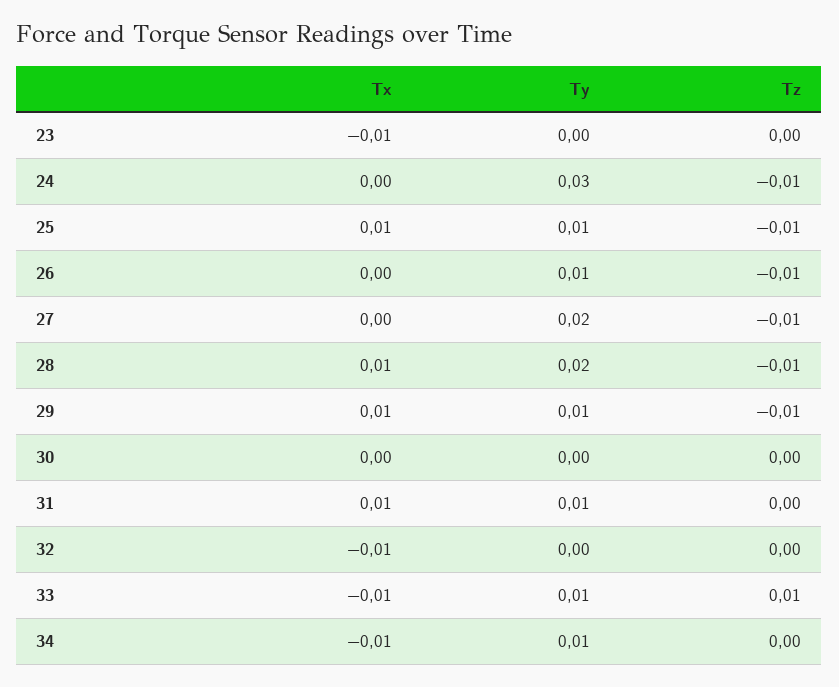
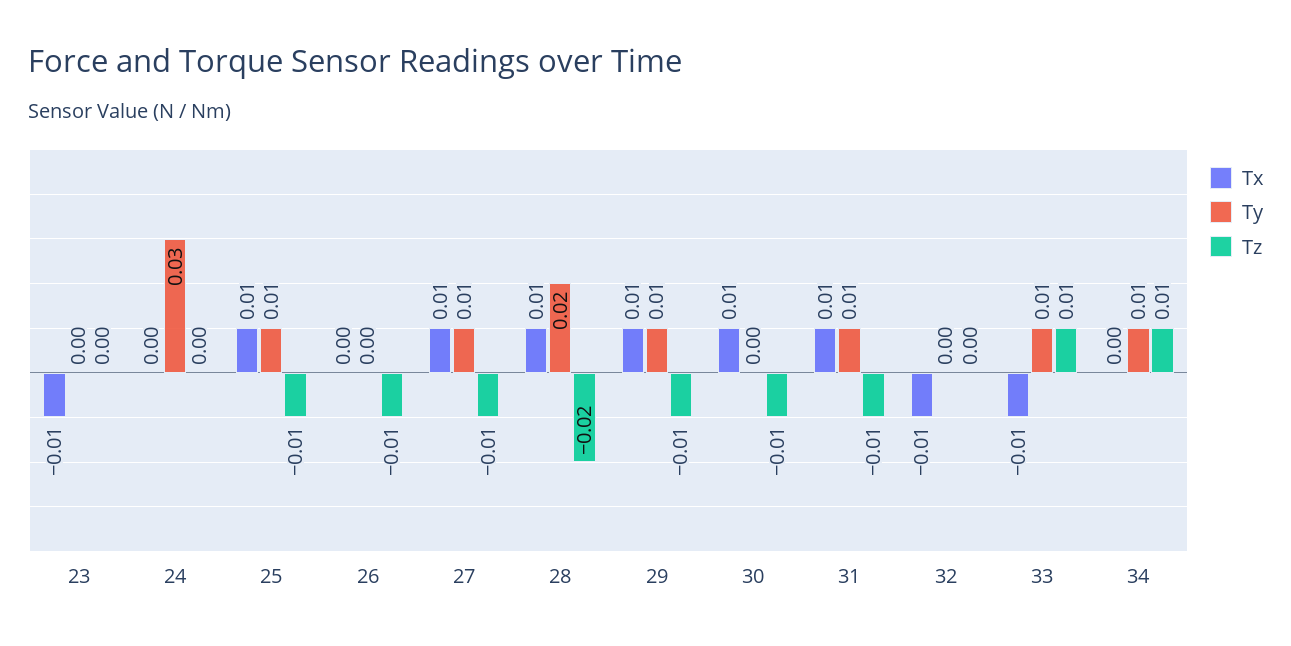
Tz, 24: -0.01 -> 0
Ty, 26: 0.01 -> 0
Tx, 27: 0 -> 0.01
Ty, 27: 0.02 -> 0.01
Tz, 28: -0.01 -> -0.02
Tx, 30: 0 -> 0.01
Tz, 30: 0 -> -0.01
Tz, 31: 0 -> -0.01
Tx, 34: -0.01 -> 0
Tz, 34: 0 -> 0.01

